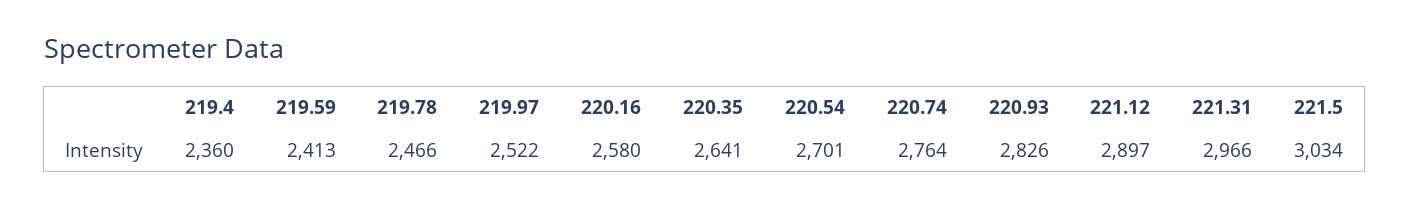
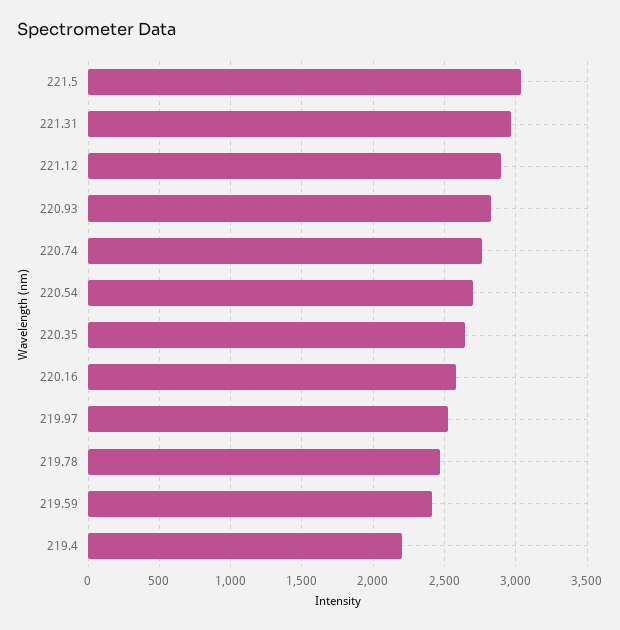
219.4: 2360 -> 2200

